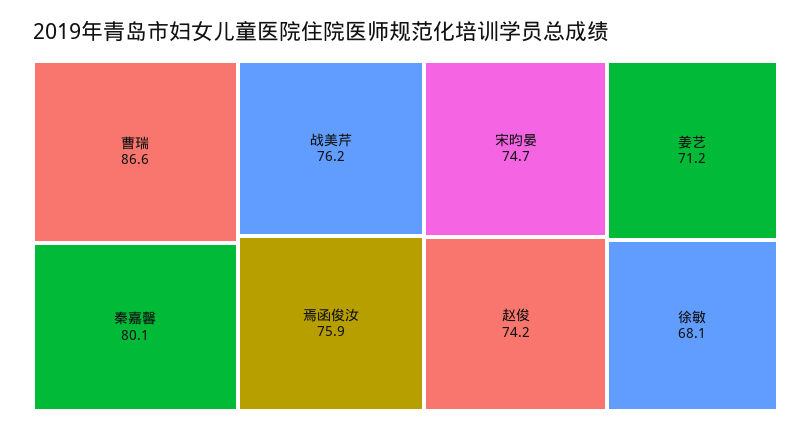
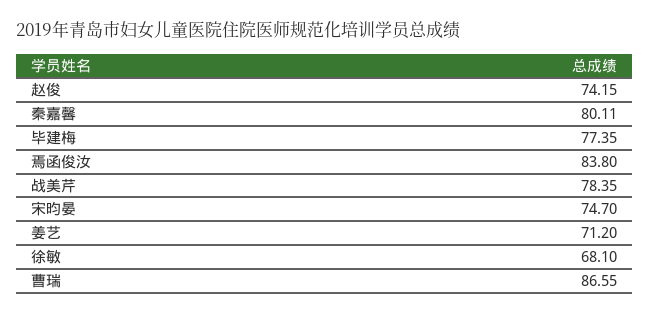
战美芹: 76.2 -> 78.35
焉函俊汝: 75.9 -> 83.8
毕建梅: none -> 77.35

